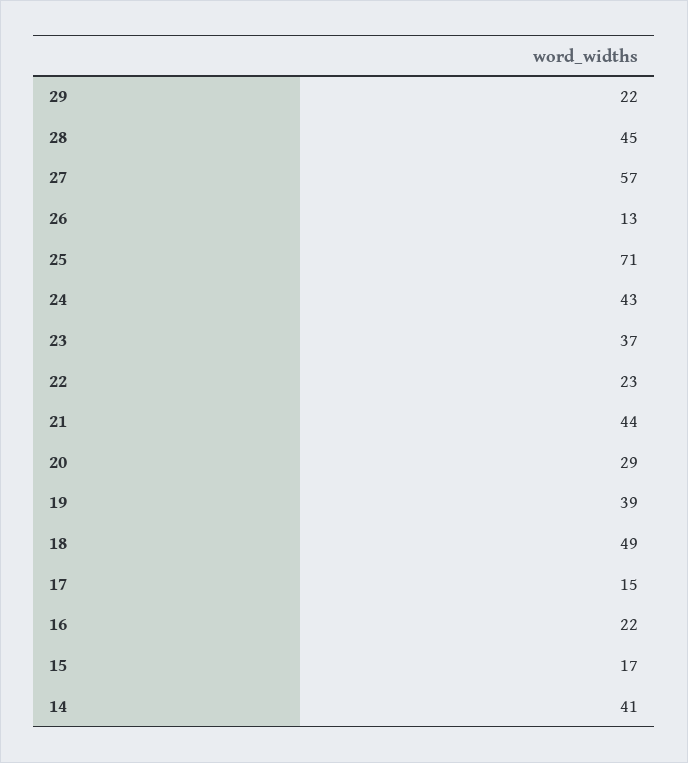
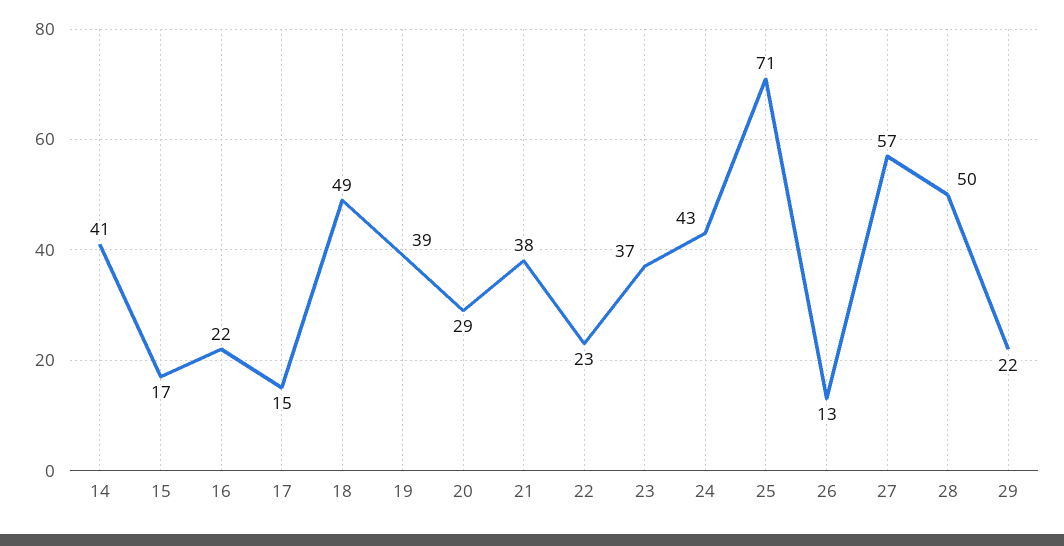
28: 45 -> 50
21: 44 -> 38

